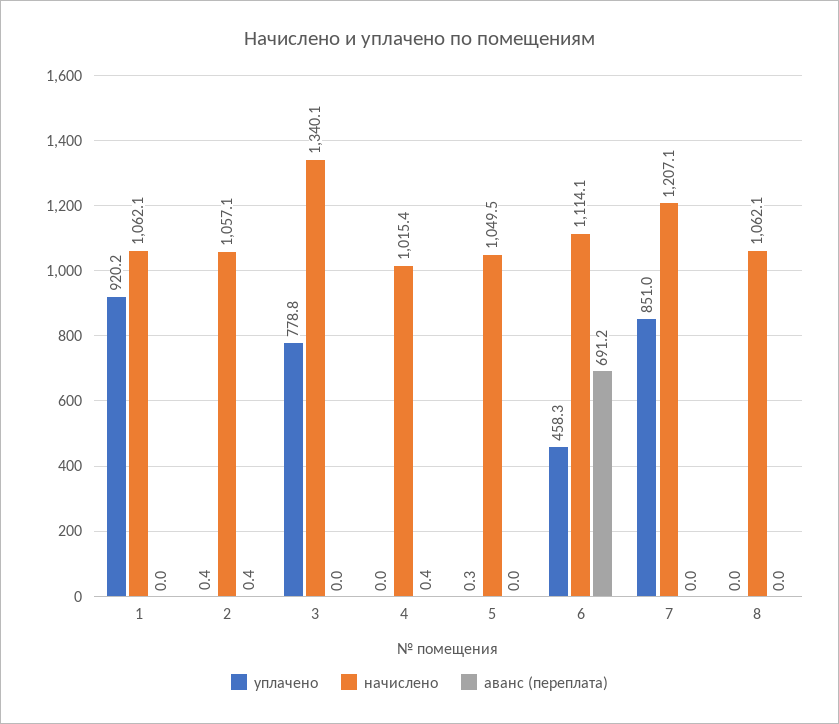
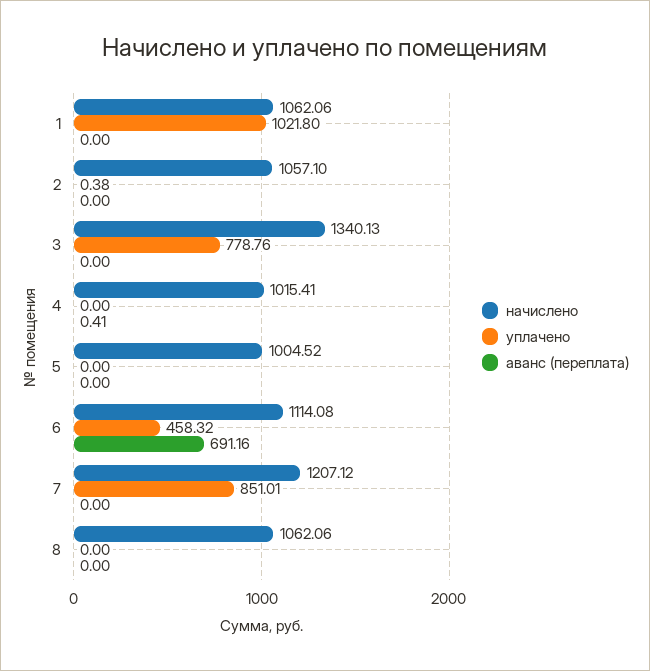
уплачено, 1: 920.2 -> 1021.8
аванс (переплата), 2: 0.4 -> 0
уплачено, 5: 0.3 -> 0
начислено, 5: 1049.5 -> 1004.52

